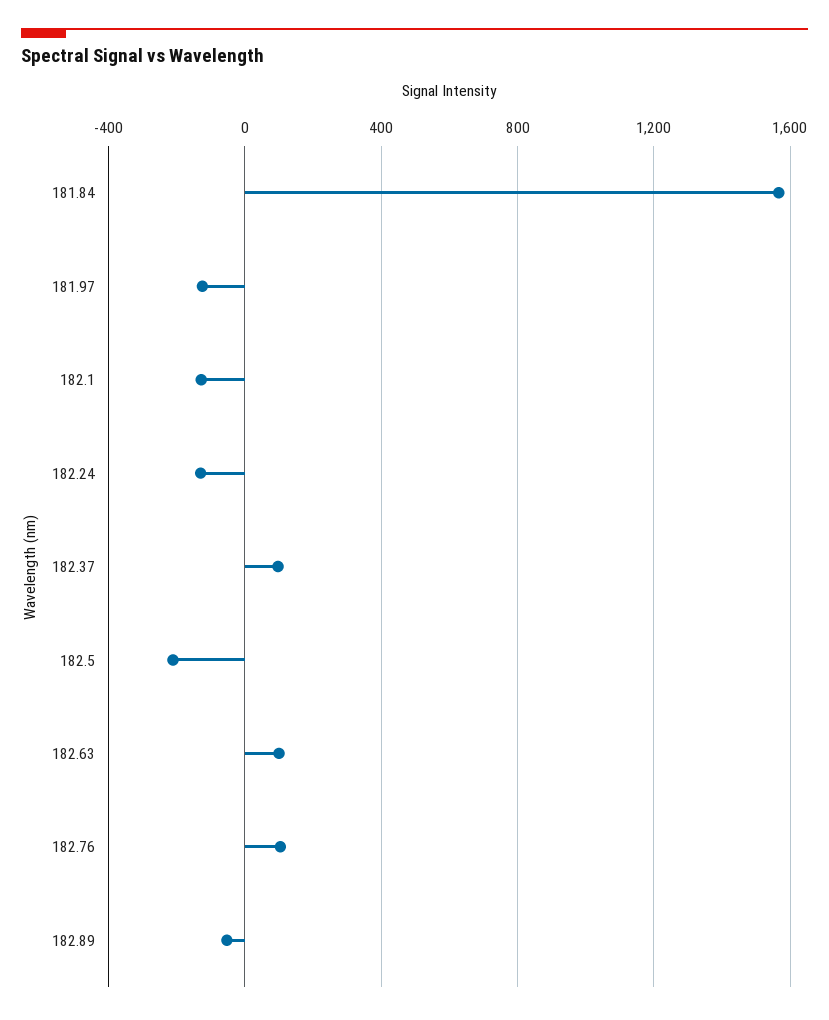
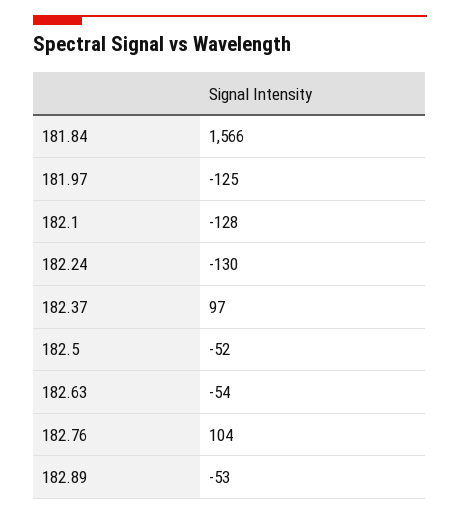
182.5: -200 -> -52
182.63: 100 -> -54

